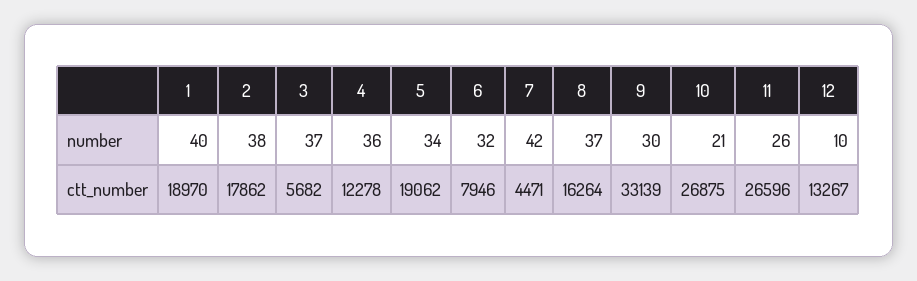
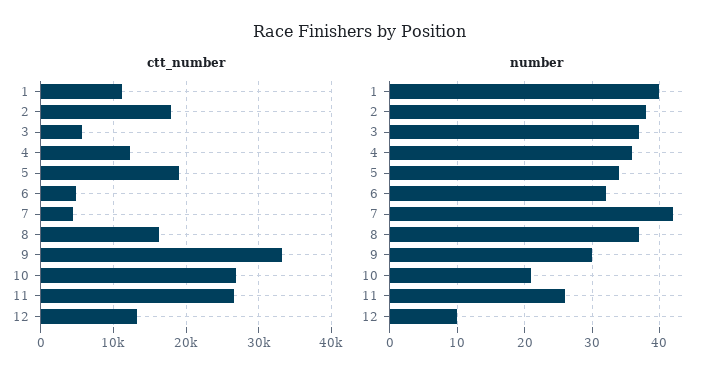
ctt_number, 1: 18970 -> 11000
ctt_number, 6: 7946 -> 5000

